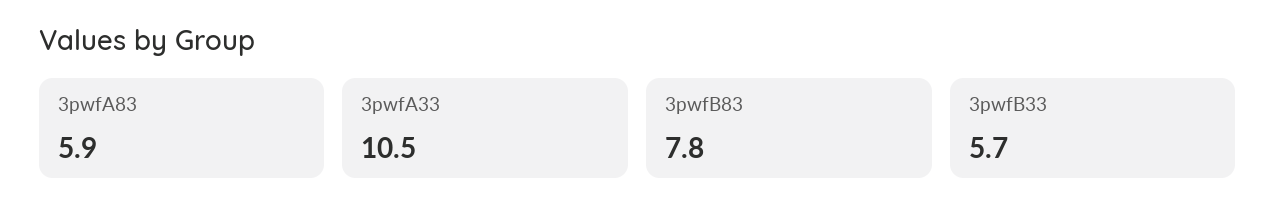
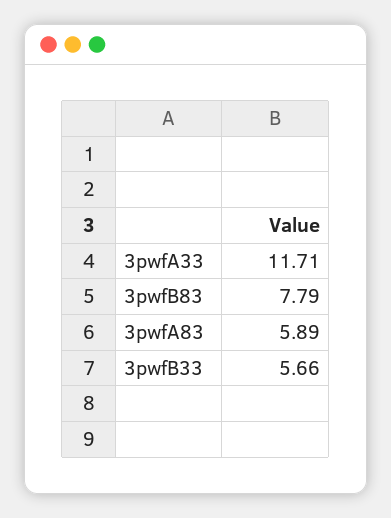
3pwfA33: 10.5 -> 11.71

